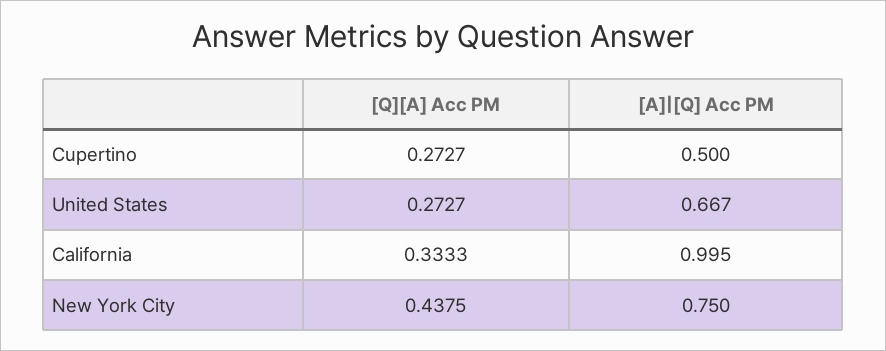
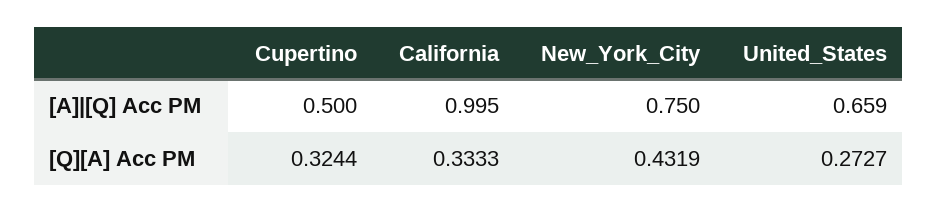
[Q][A] Acc PM, Cupertino: 0.2727 -> 0.3244
[A]|[Q] Acc PM, United States: 0.667 -> 0.659
[Q][A] Acc PM, New York City: 0.4375 -> 0.4319

